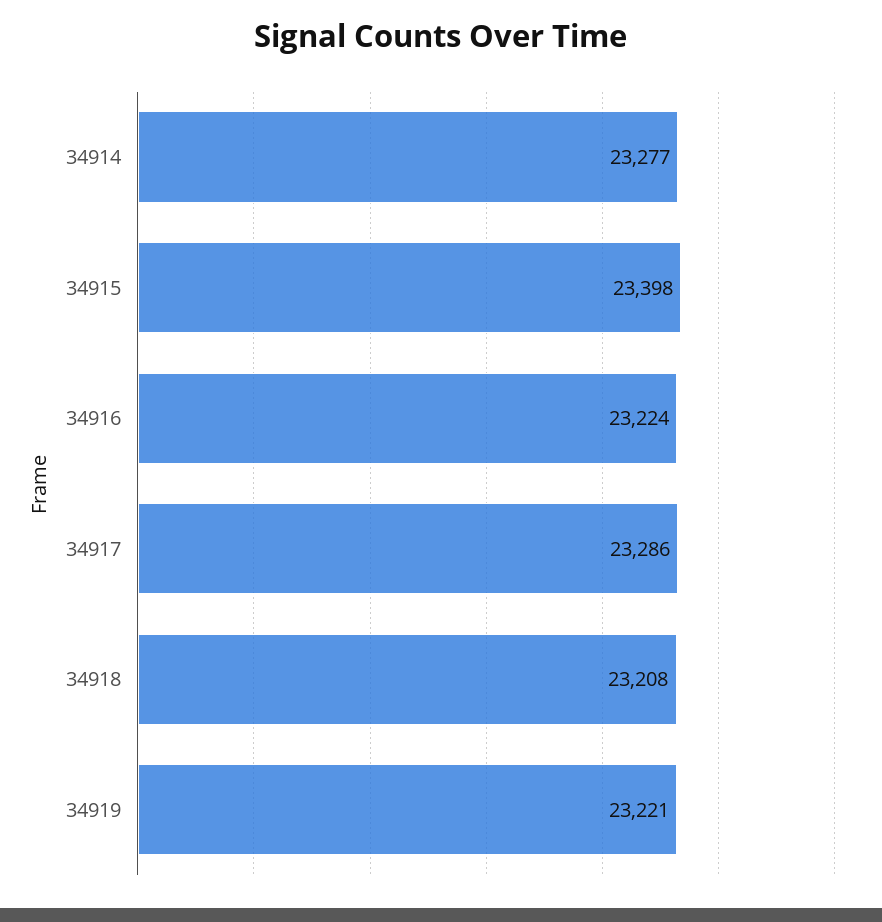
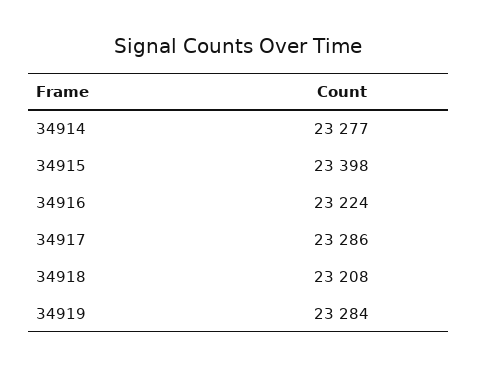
34919: 23221 -> 23284

